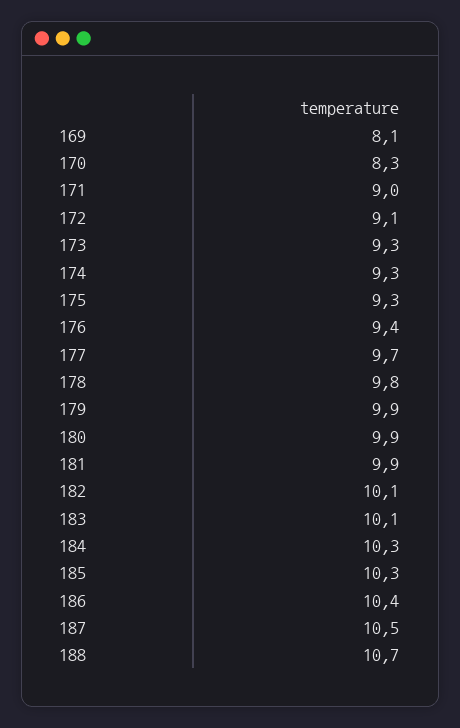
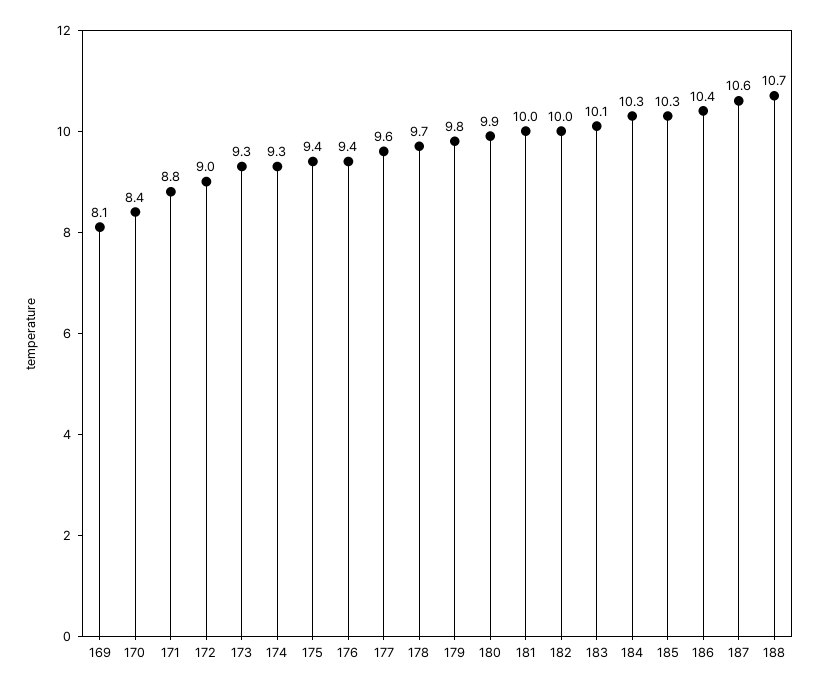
170: 8.3 -> 8.4
171: 9 -> 8.8
172: 9.1 -> 9
175: 9.3 -> 9.4
177: 9.7 -> 9.6
178: 9.8 -> 9.7
179: 9.9 -> 9.8
181: 9.9 -> 10
182: 10.1 -> 10
187: 10.5 -> 10.6

